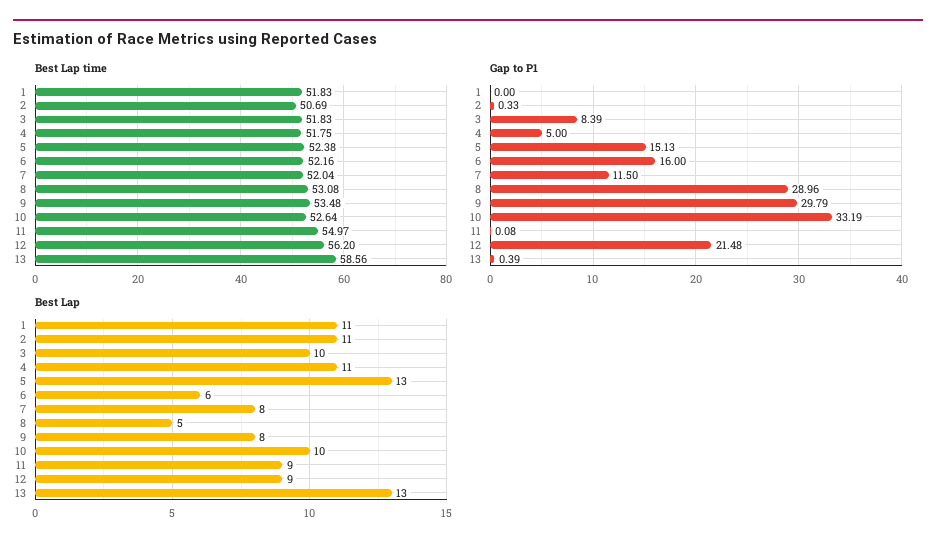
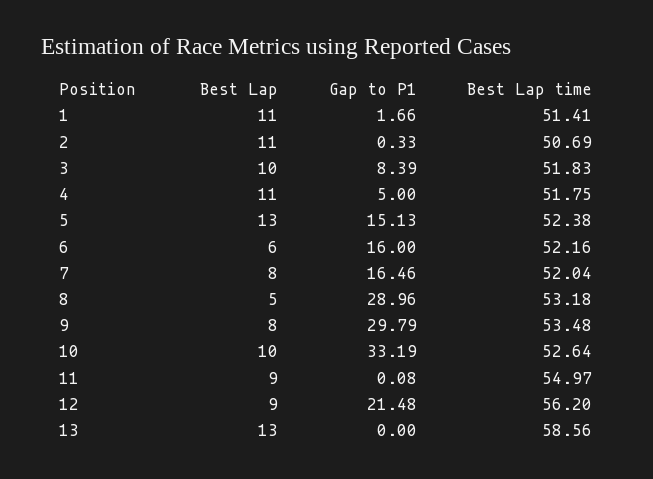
Best Lap time, 1: 51.83 -> 51.41
Best Lap time, 8: 53.08 -> 53.18
Gap to P1, 1: 0 -> 1.66
Gap to P1, 7: 11.5 -> 16.46
Gap to P1, 13: 0.39 -> 0

